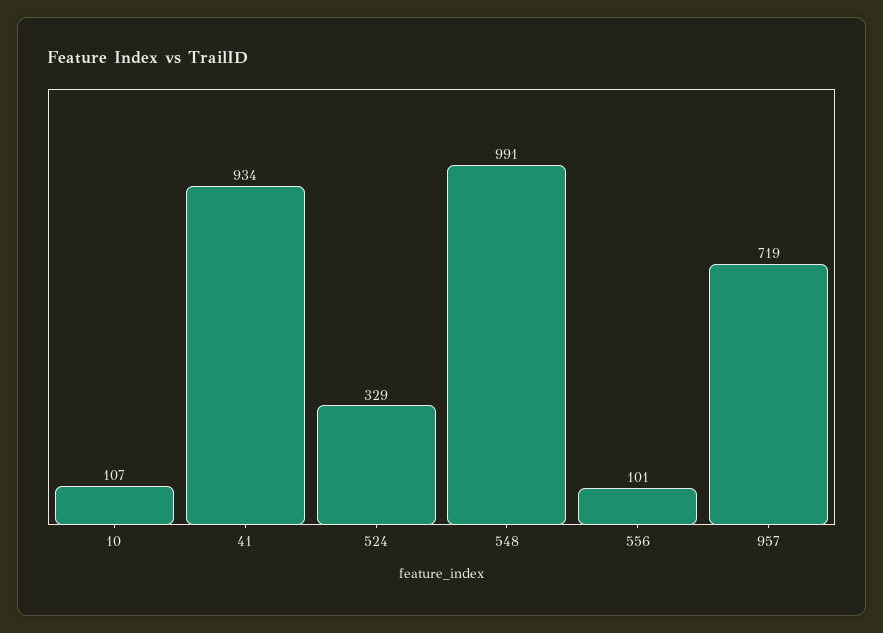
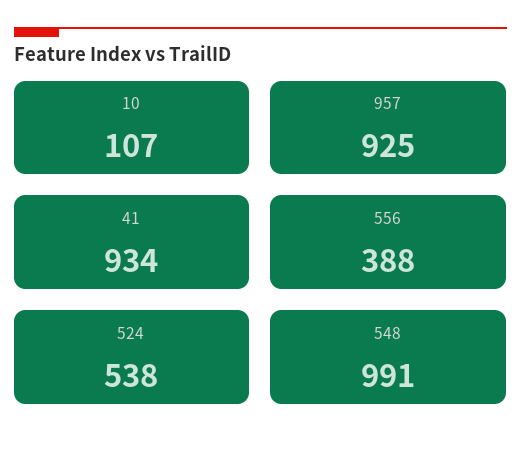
524: 329 -> 538
556: 101 -> 388
957: 719 -> 925

